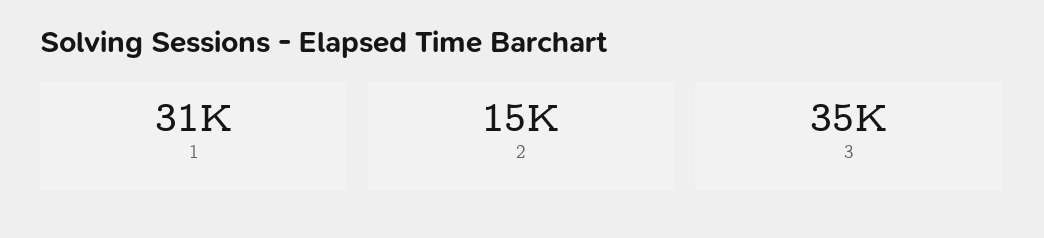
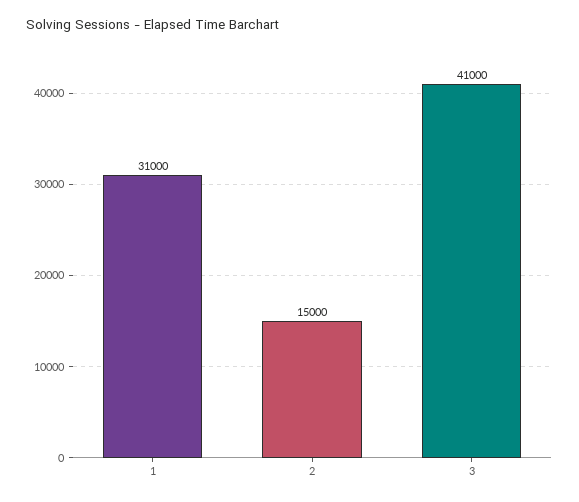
3: 35000 -> 41000

